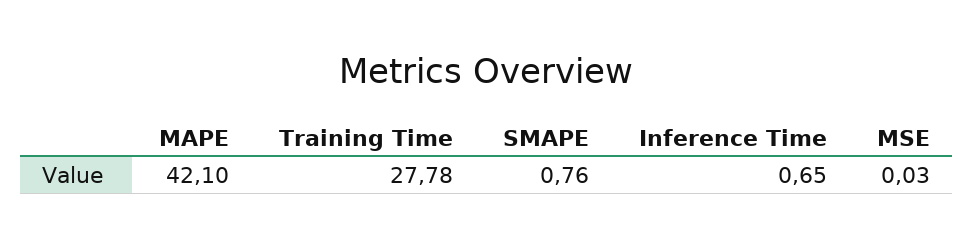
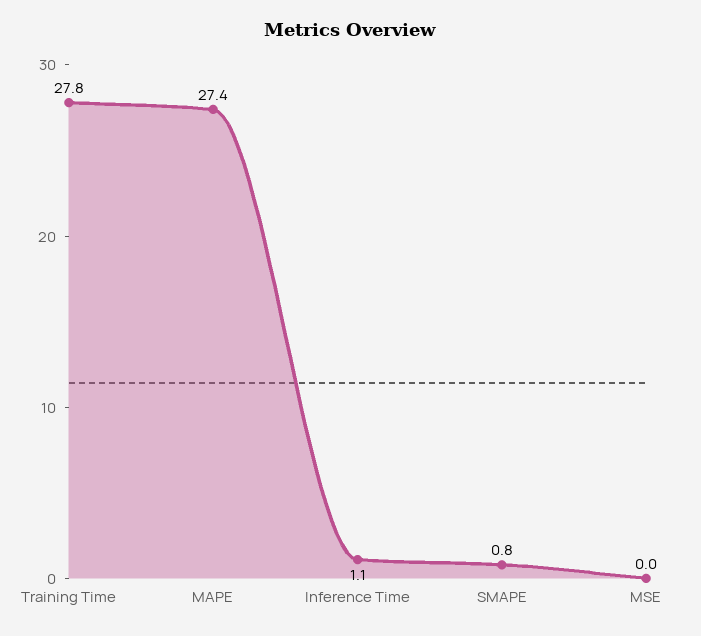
MAPE: 42.1 -> 27.4
Inference Time: 0.65 -> 1.1

